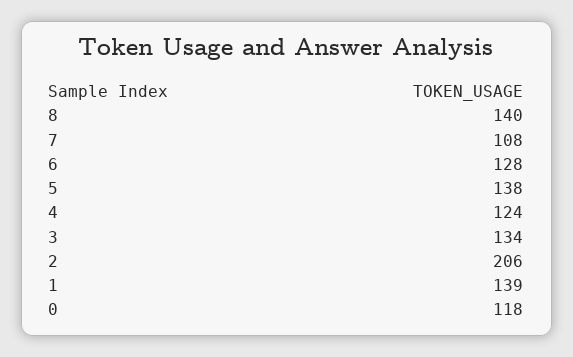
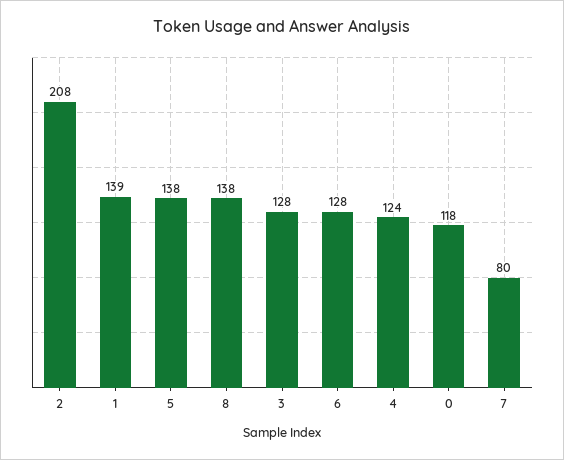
8: 140 -> 138
7: 108 -> 80
3: 134 -> 128
2: 206 -> 208

